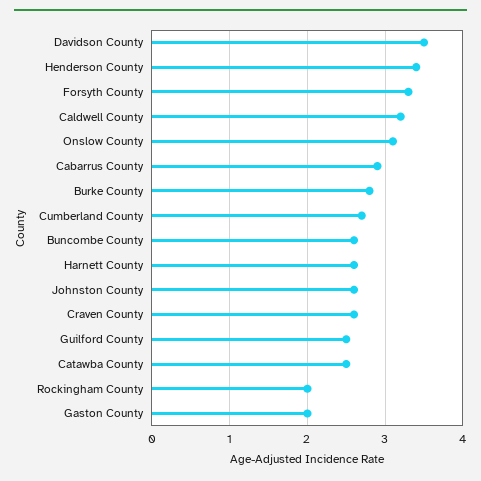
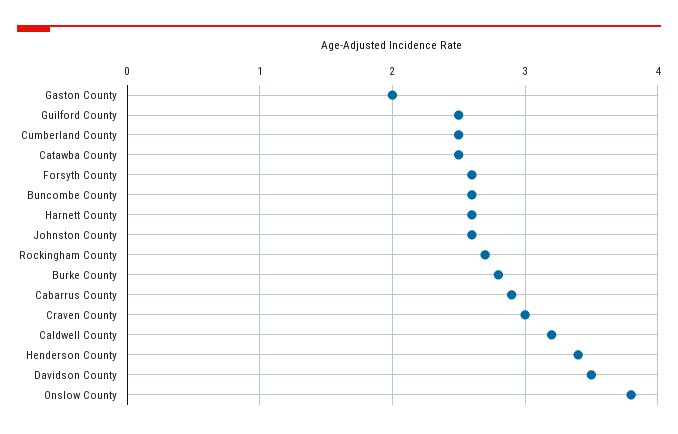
Forsyth County: 3.3 -> 2.6
Onslow County: 3.1 -> 3.8
Cumberland County: 2.7 -> 2.5
Craven County: 2.6 -> 3
Rockingham County: 2 -> 2.7

